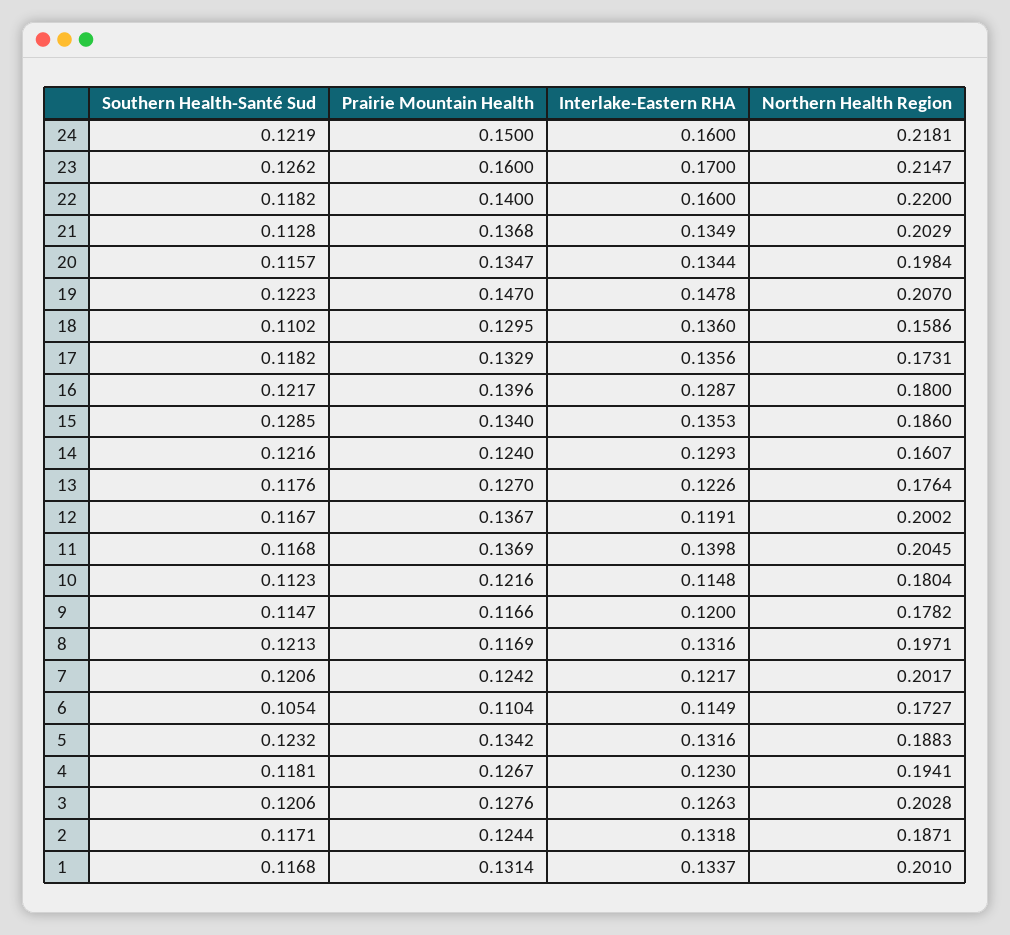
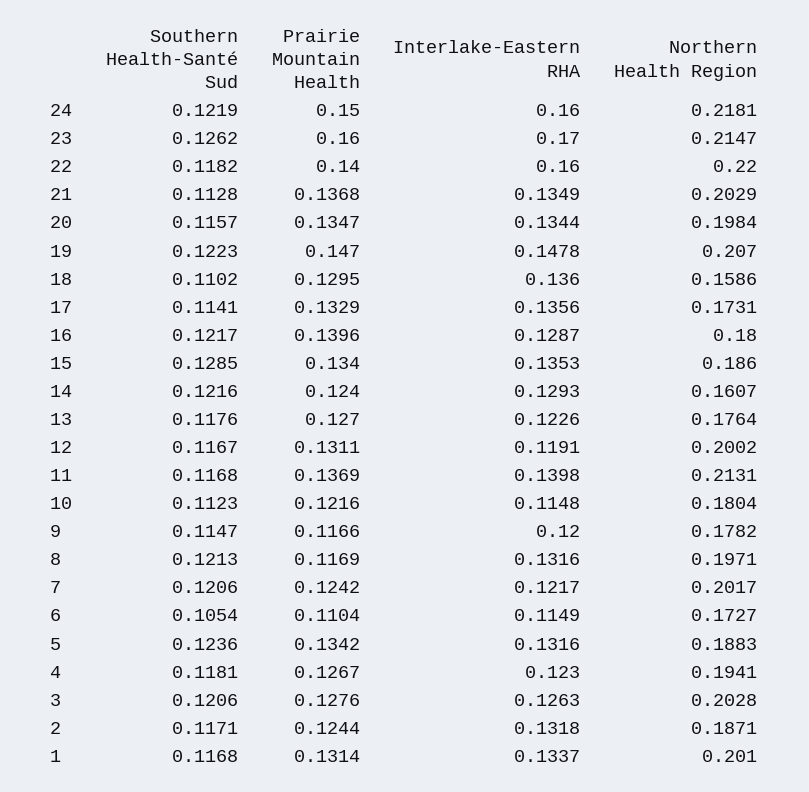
Southern Health-Santé Sud, 17: 0.1182 -> 0.1141
Prairie Mountain Health, 12: 0.1367 -> 0.1311
Northern Health Region, 11: 0.2045 -> 0.2131
Southern Health-Santé Sud, 5: 0.1232 -> 0.1236

